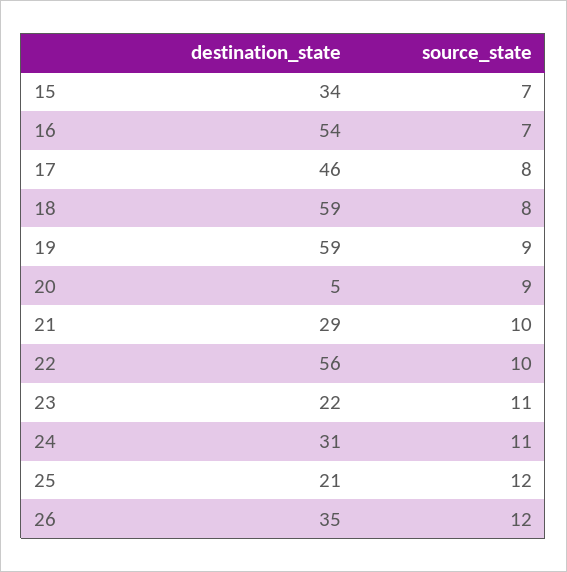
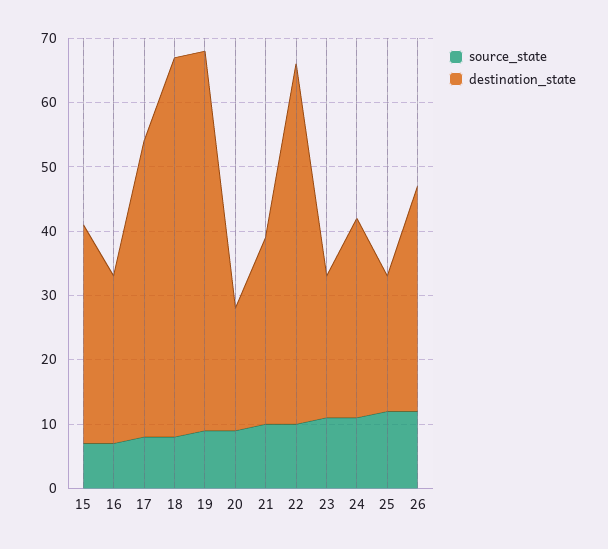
destination_state, 16: 54 -> 25
destination_state, 20: 5 -> 20

